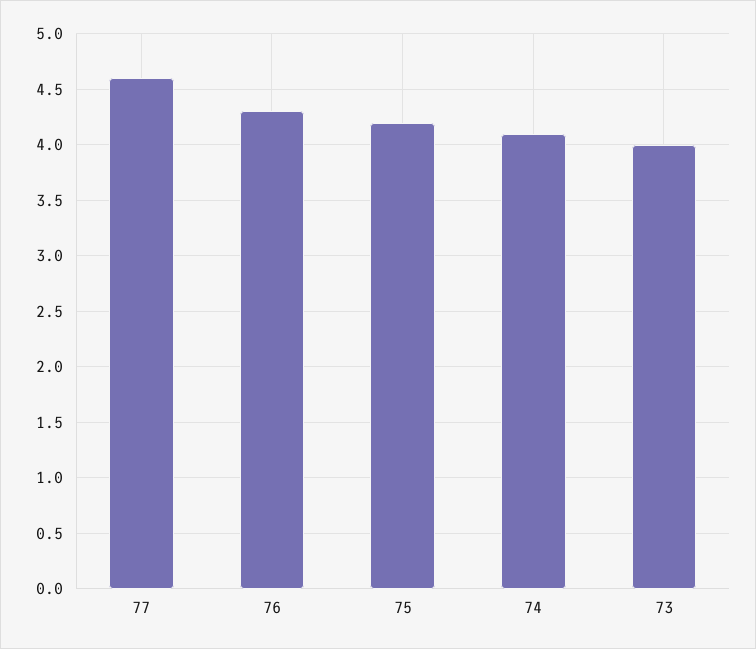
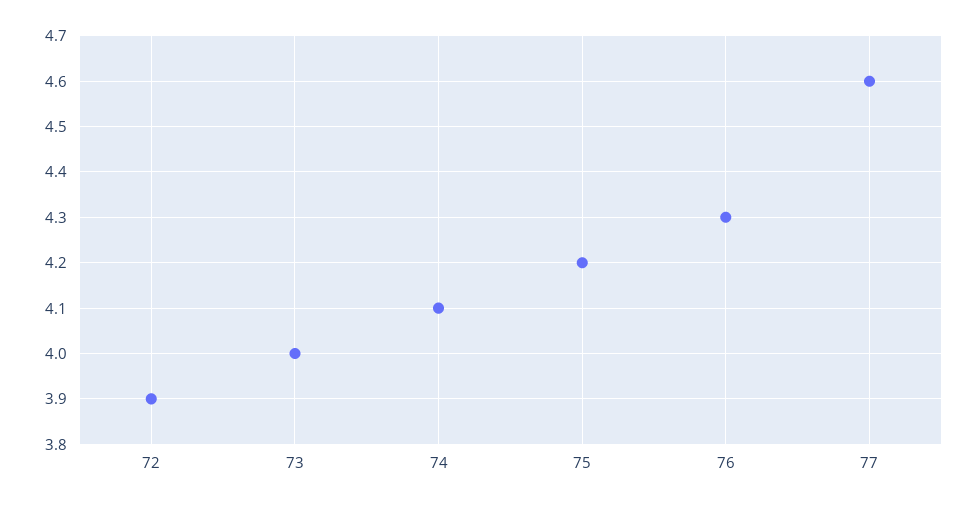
72: none -> 3.9

